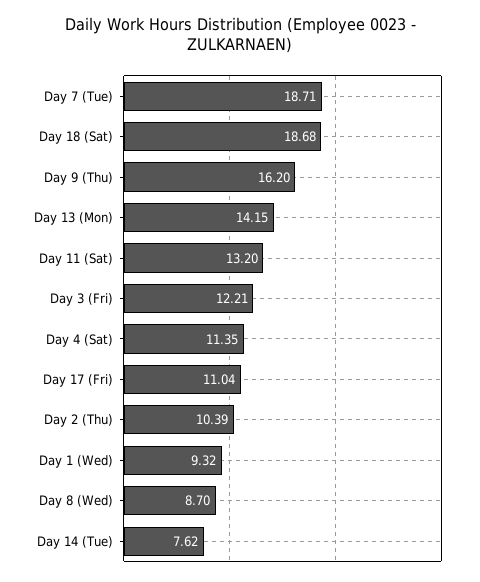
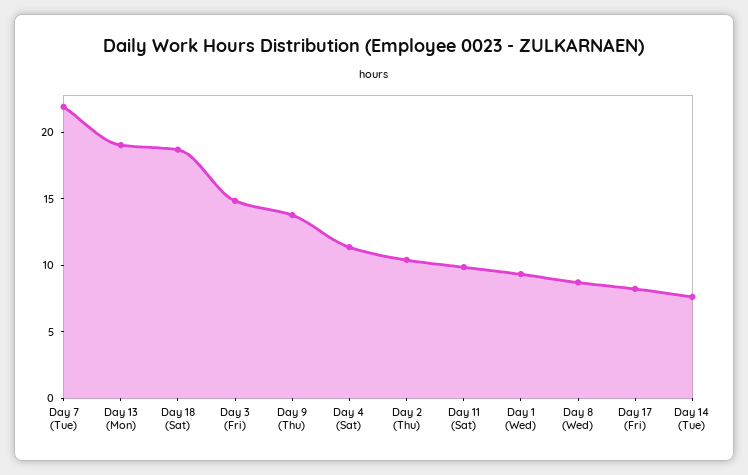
Day 7 (Tue): 18.71 -> 22
Day 9 (Thu): 16.2 -> 14
Day 13 (Mon): 14.15 -> 19
Day 11 (Sat): 13.2 -> 10
Day 3 (Fri): 12.21 -> 15
Day 17 (Fri): 11.04 -> 8

